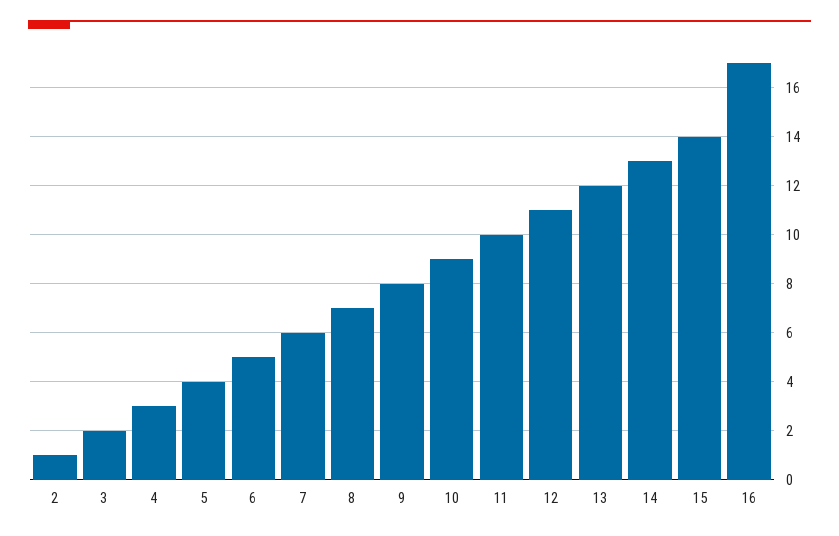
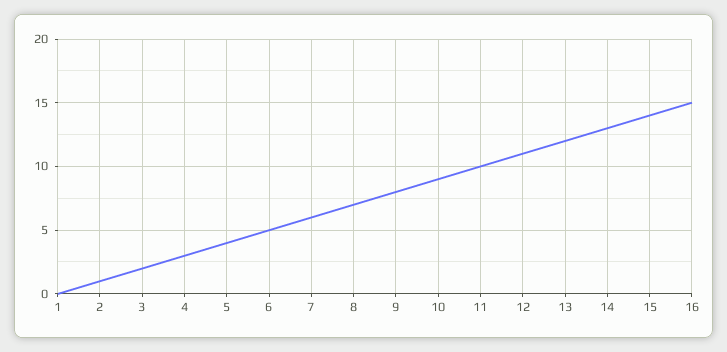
16: 17 -> 15
1: none -> 0

